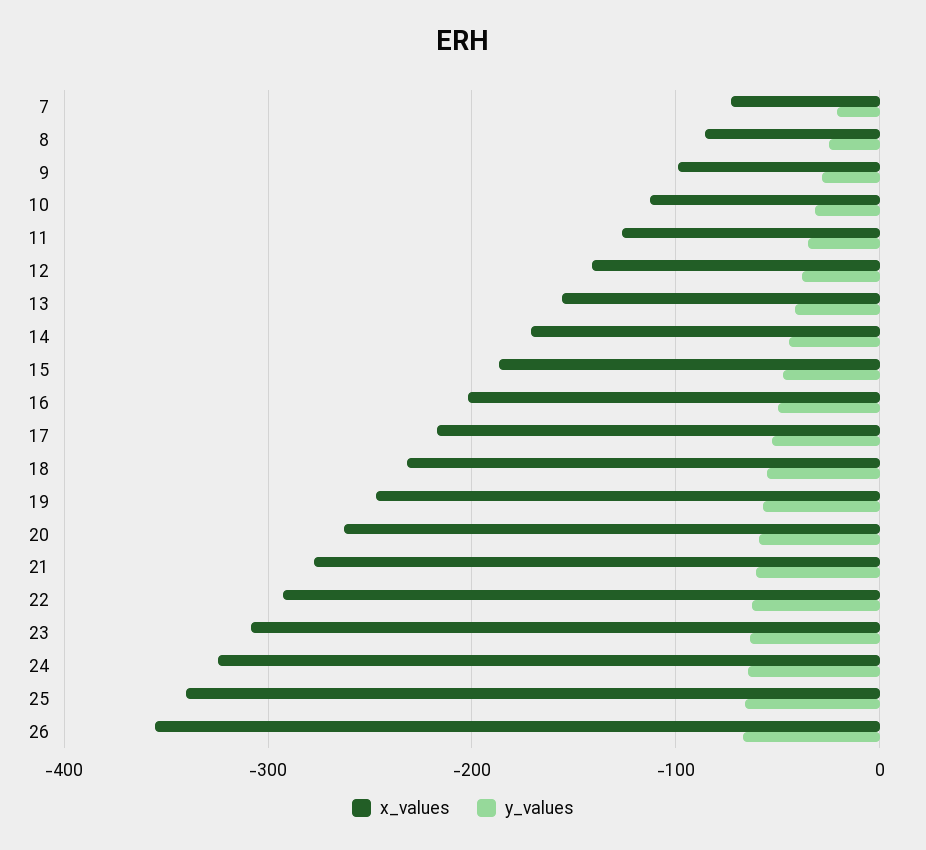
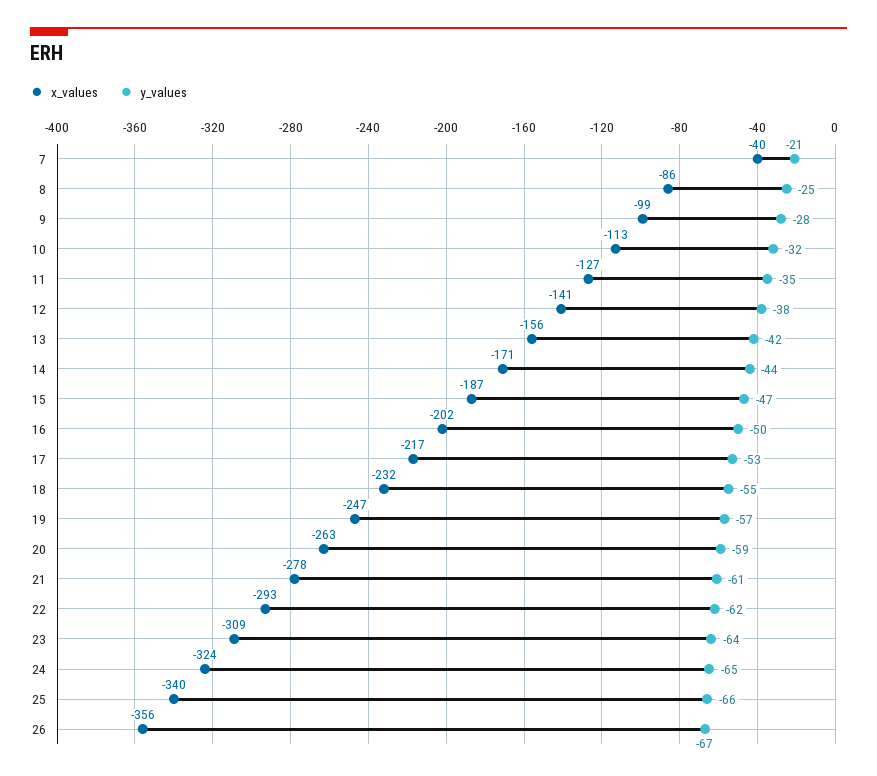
x_values, 7: -70 -> -40

